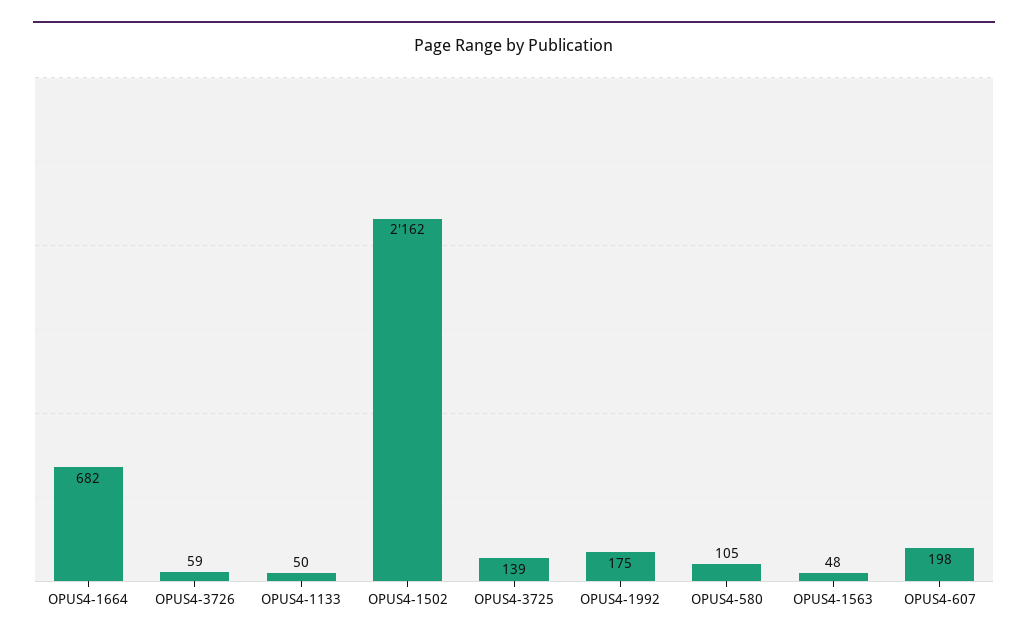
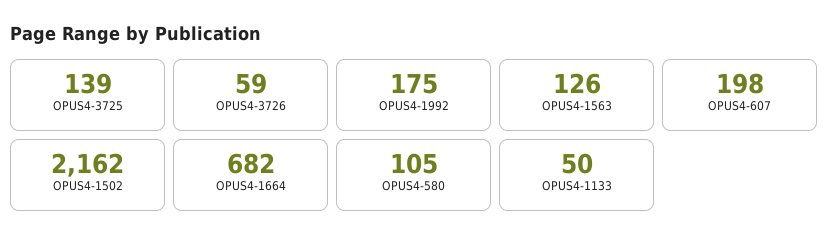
OPUS4-1563: 48 -> 126

